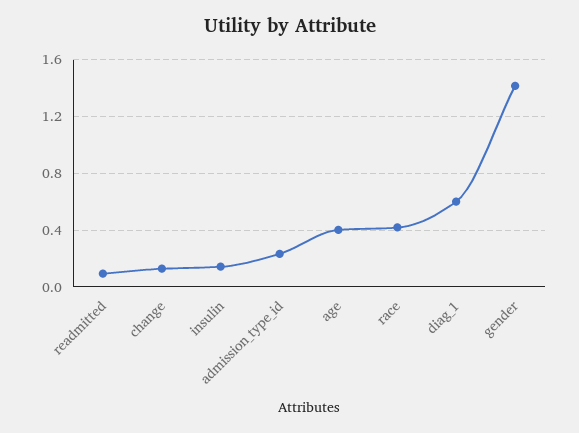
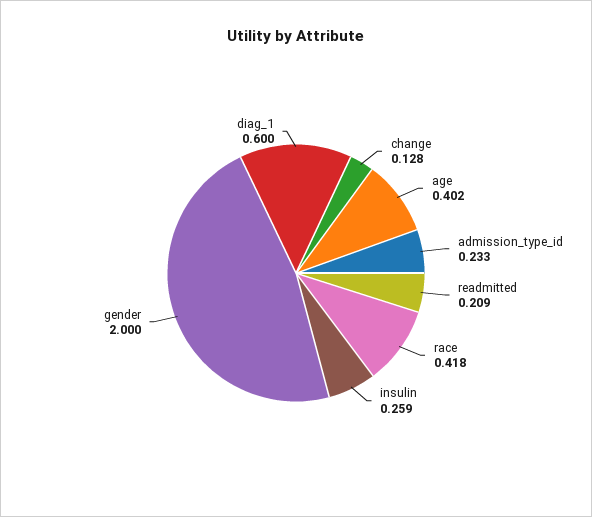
readmitted: 0.1 -> 0.209
insulin: 0.15 -> 0.259
gender: 1.4 -> 2

